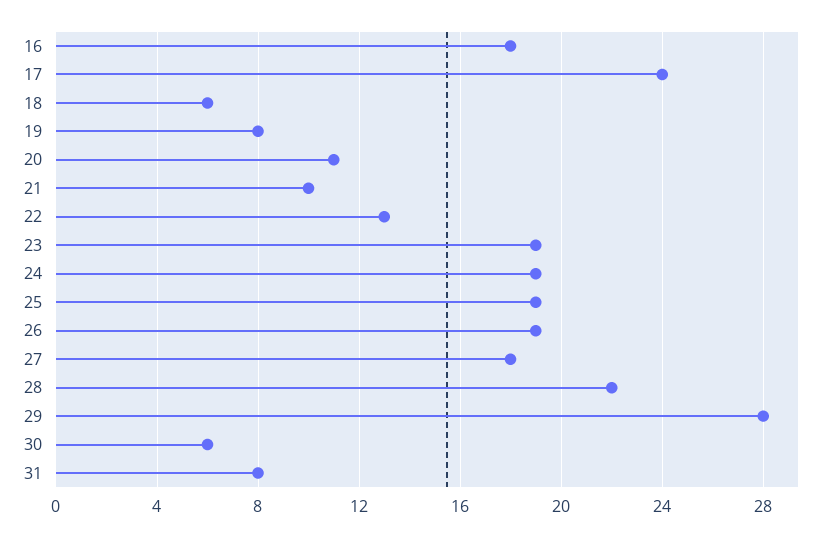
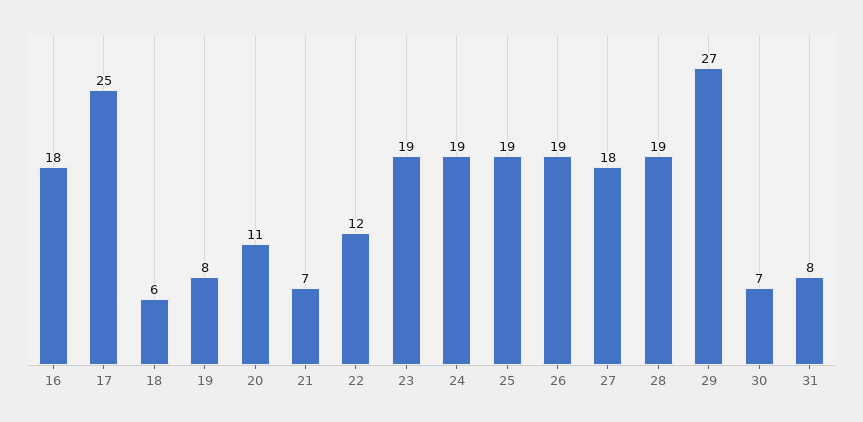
17: 24 -> 25
21: 10 -> 7
22: 13 -> 12
28: 22 -> 19
29: 28 -> 27
30: 6 -> 7

